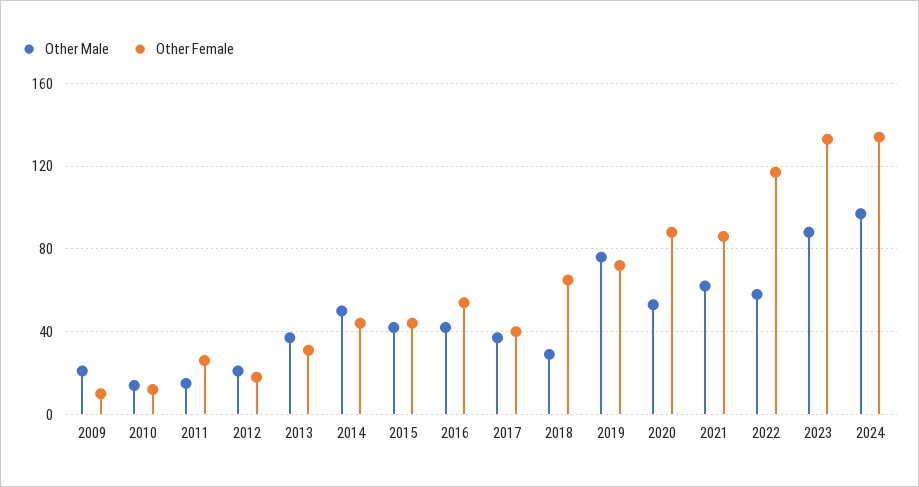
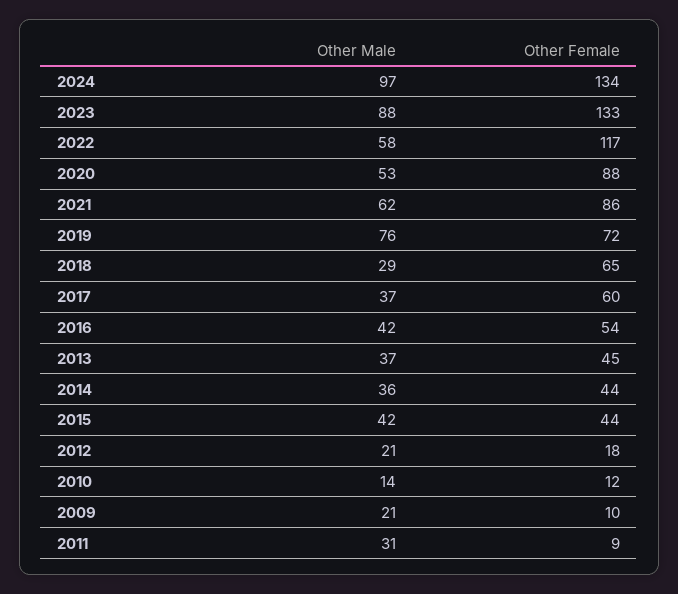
Other Male, 2011: 15 -> 31
Other Female, 2011: 25 -> 9
Other Female, 2013: 30 -> 45
Other Male, 2014: 50 -> 36
Other Female, 2017: 40 -> 60

